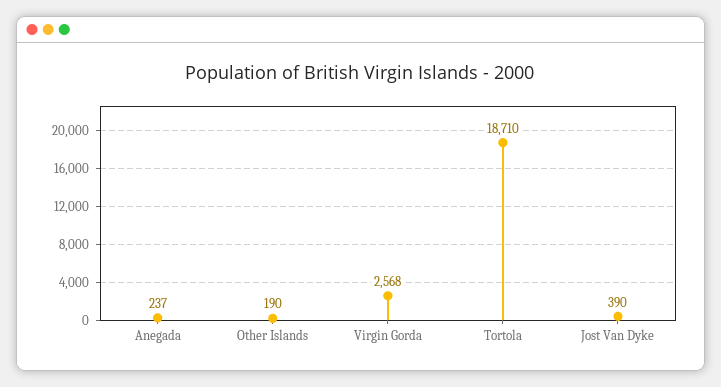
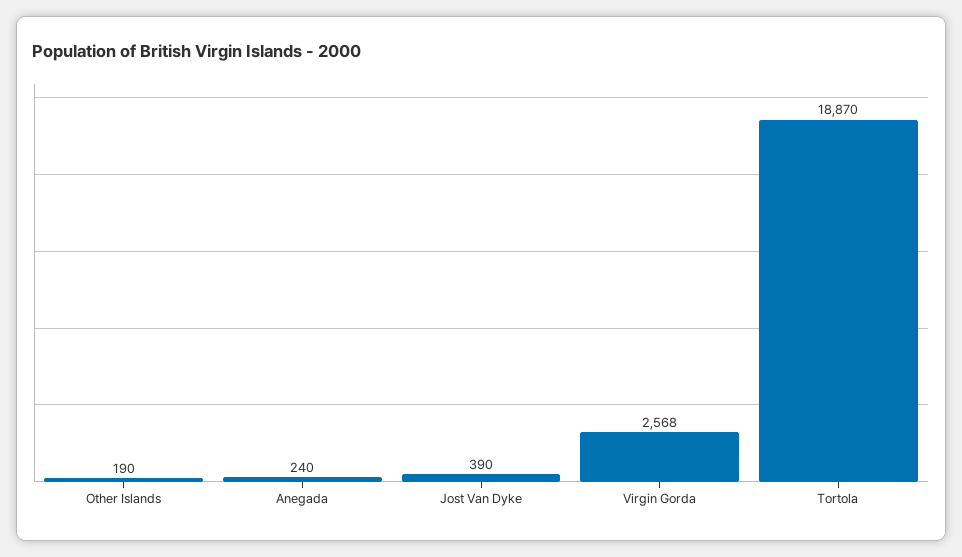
Anegada: 237 -> 240
Tortola: 18710 -> 18870

